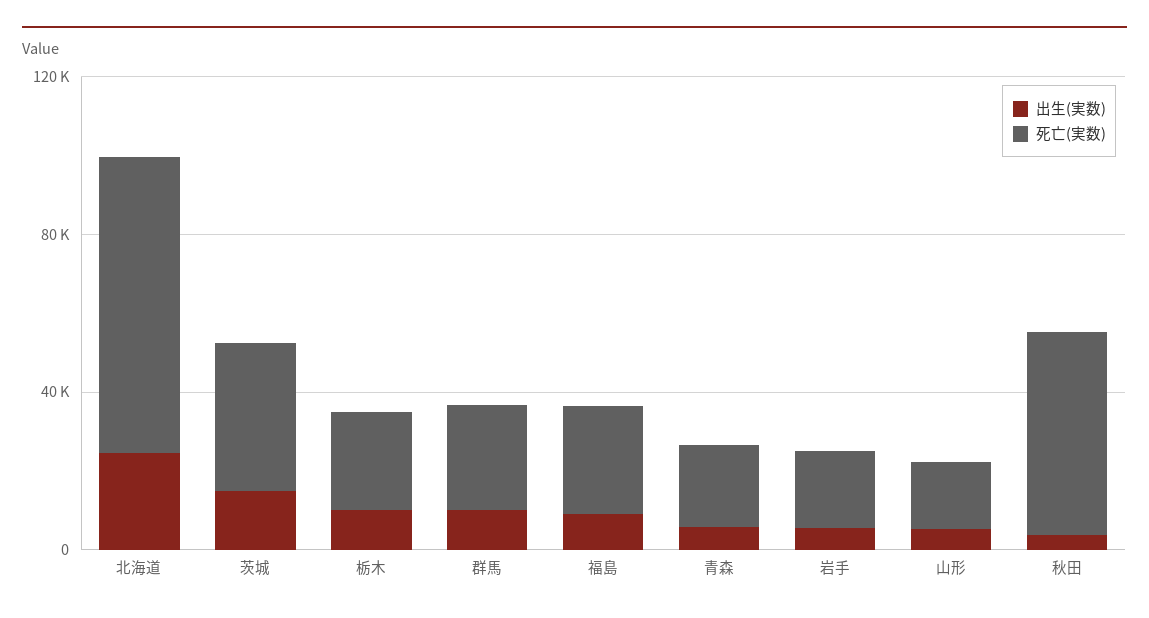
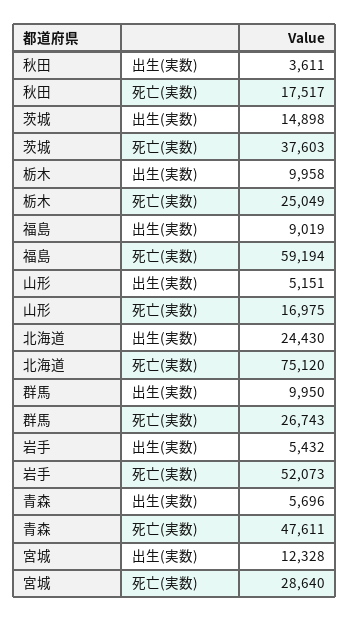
死亡(実数), 福島: 30000 -> 59194
死亡(実数), 青森: 20000 -> 47611
死亡(実数), 岩手: 20000 -> 52073
死亡(実数), 秋田: 50000 -> 17517
出生(実数), 宮城: none -> 12328
死亡(実数), 宮城: none -> 28640

